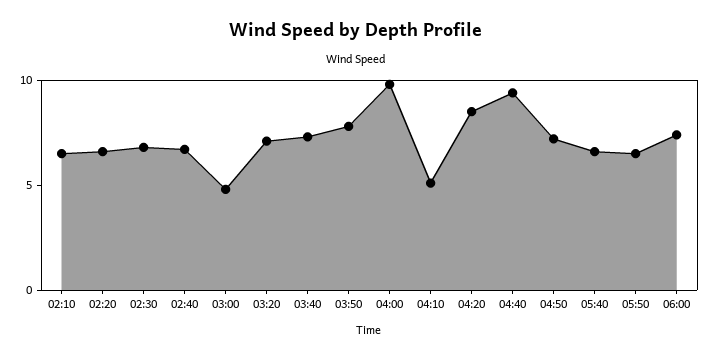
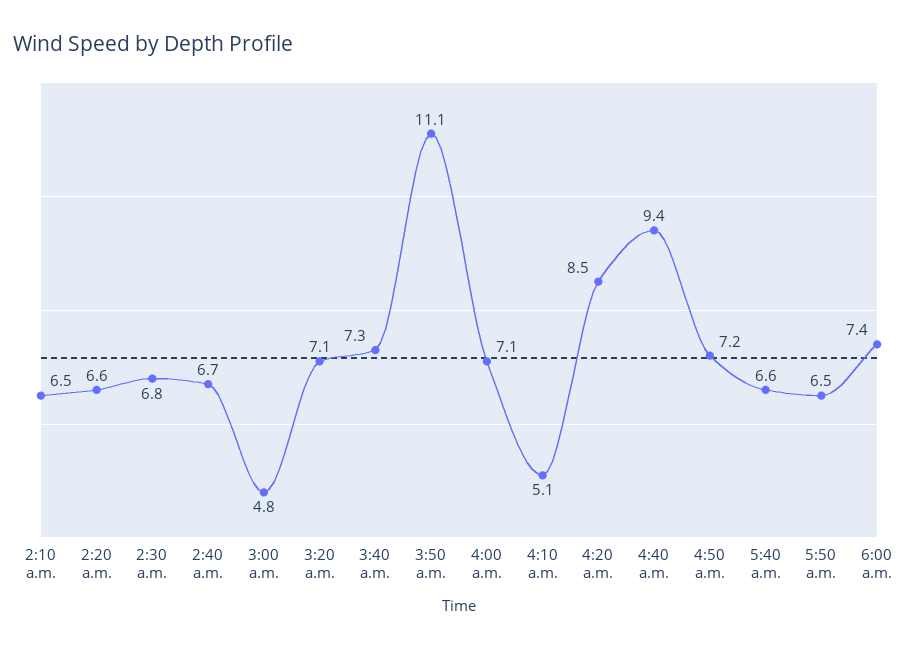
03:50: 8 -> 11.1
04:00: 10 -> 7.1

